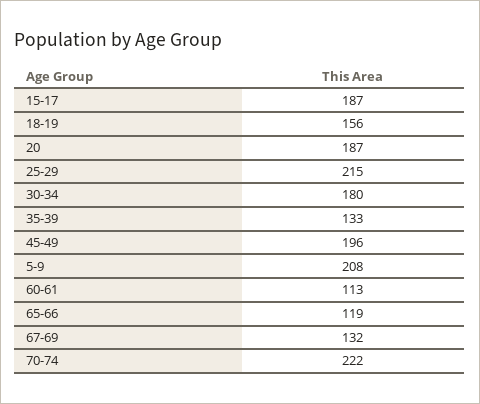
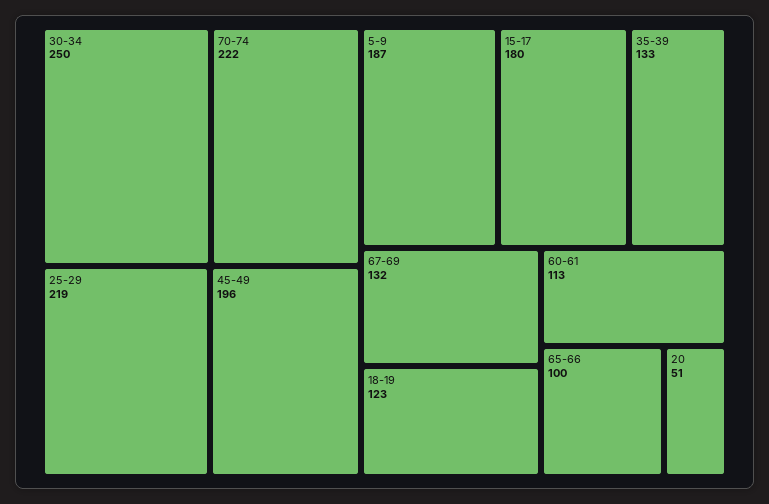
15-17: 187 -> 180
18-19: 156 -> 123
20: 187 -> 51
25-29: 215 -> 219
30-34: 180 -> 250
5-9: 208 -> 187
65-66: 119 -> 100

